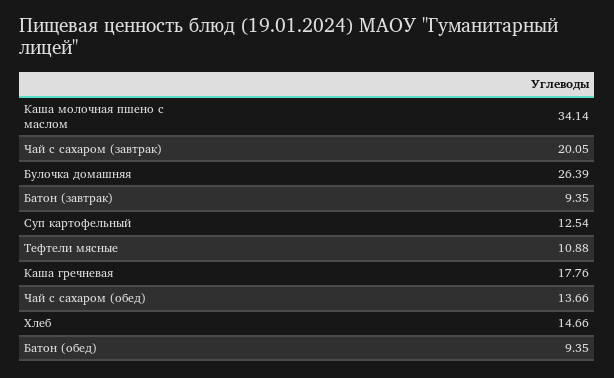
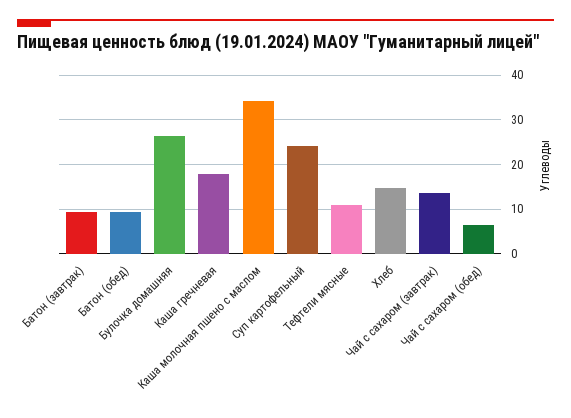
Чай с сахаром (завтрак): 20.05 -> 14
Суп картофельный: 12.54 -> 24
Чай с сахаром (обед): 13.66 -> 6

